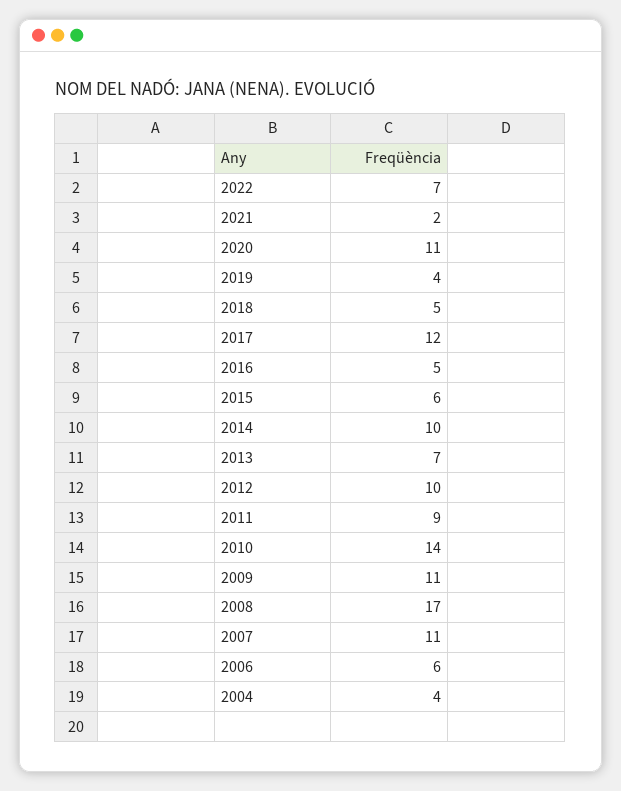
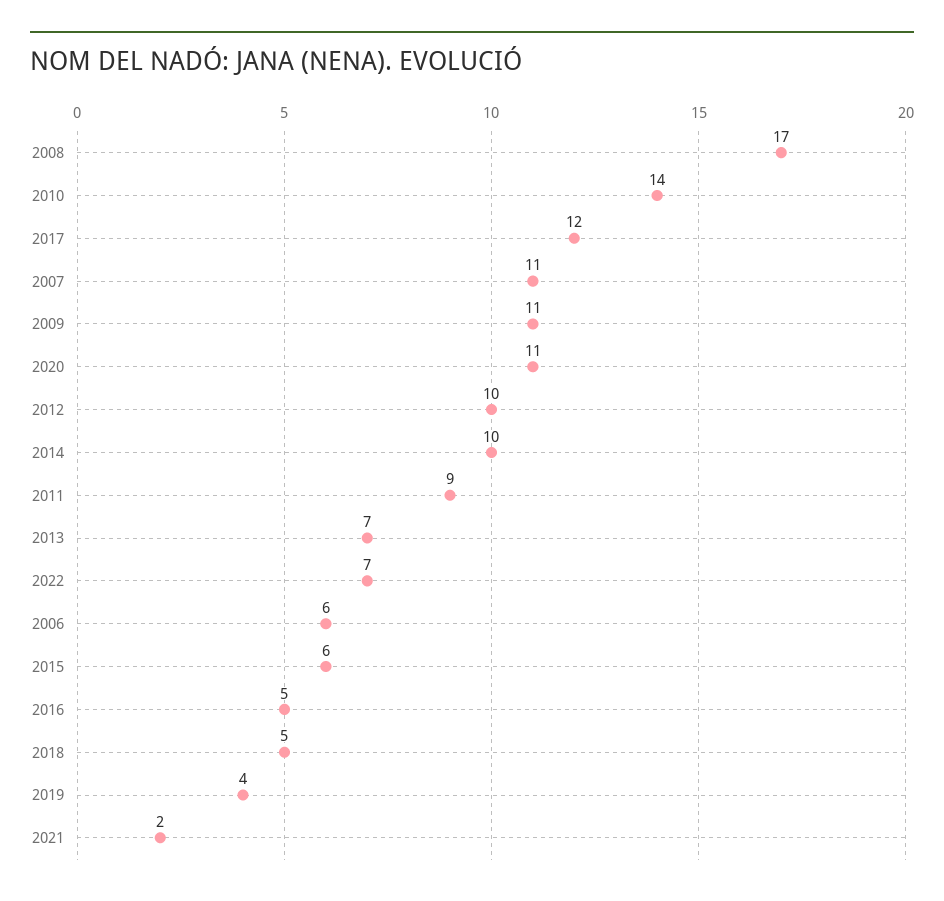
2004: 4 -> none

